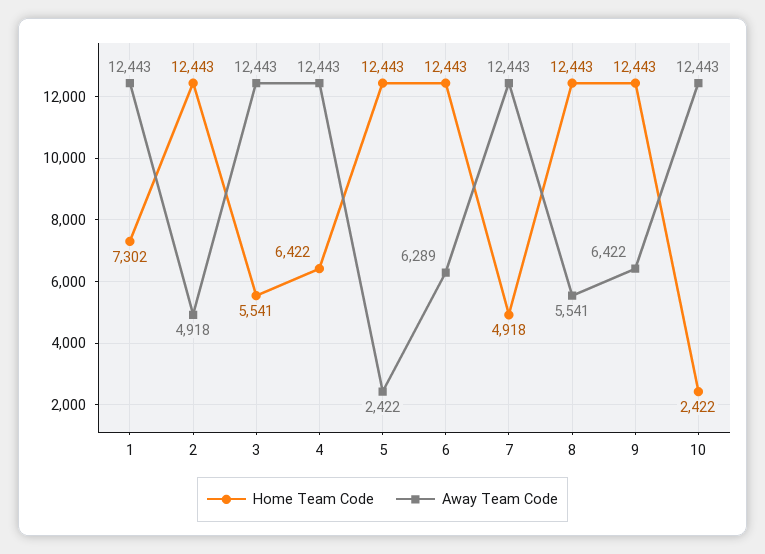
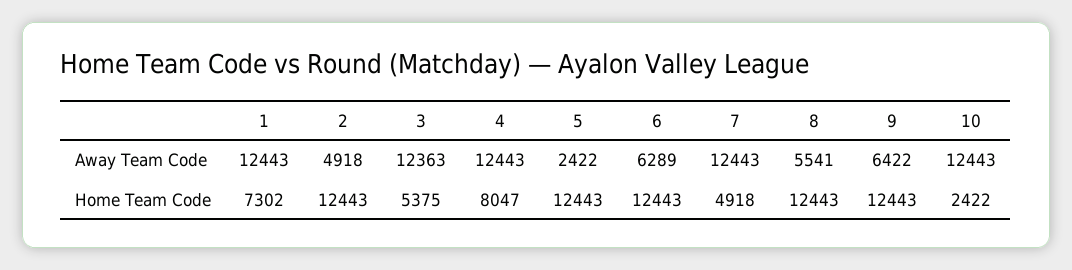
Home Team Code, 3: 5541 -> 5375
Away Team Code, 3: 12443 -> 12363
Home Team Code, 4: 6422 -> 8047

